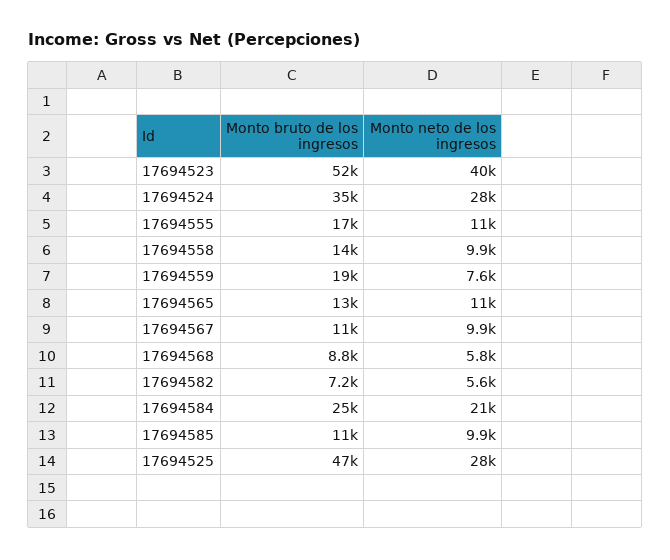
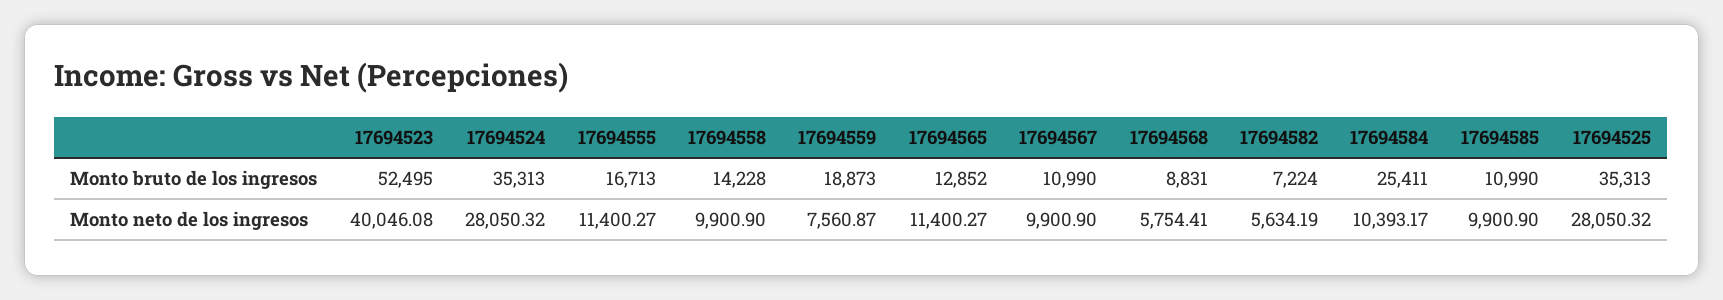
Monto neto de los ingresos, 17694584: 21000 -> 10393.17
Monto bruto de los ingresos, 17694525: 47000 -> 35313

